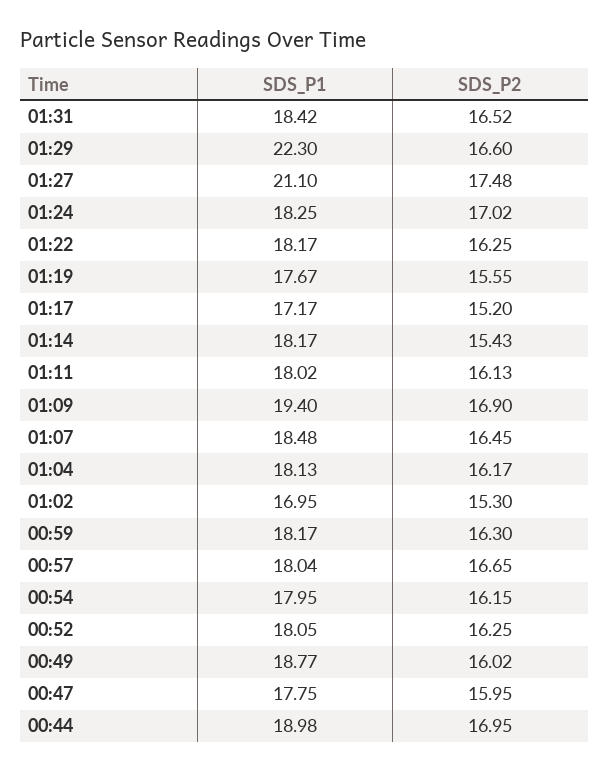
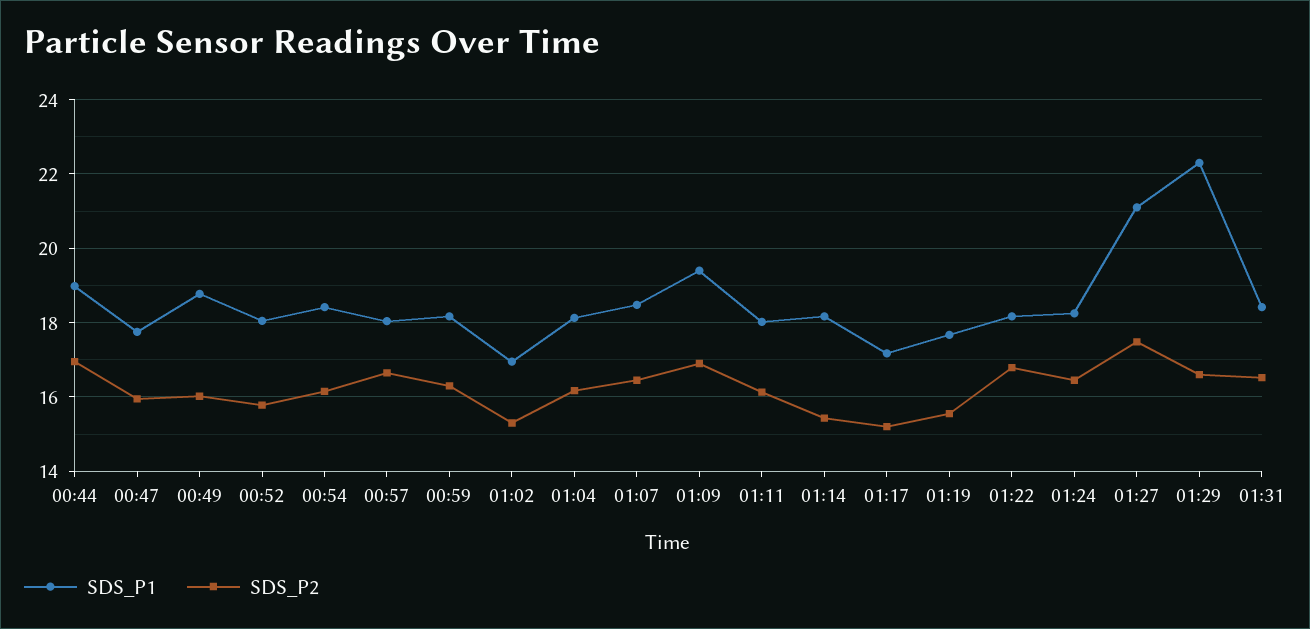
SDS_P2, 01:24: 17.02 -> 16.4
SDS_P2, 01:22: 16.25 -> 16.8
SDS_P1, 00:54: 17.95 -> 18.4
SDS_P2, 00:52: 16.25 -> 15.8

